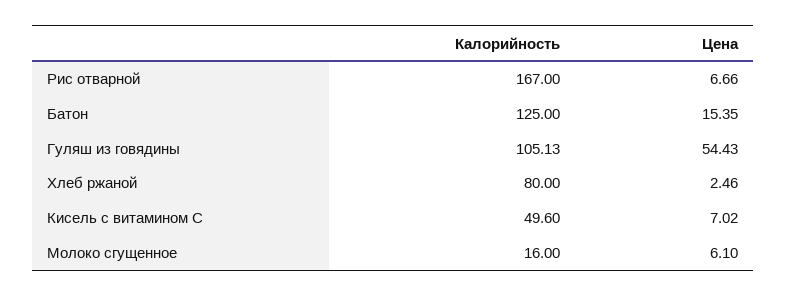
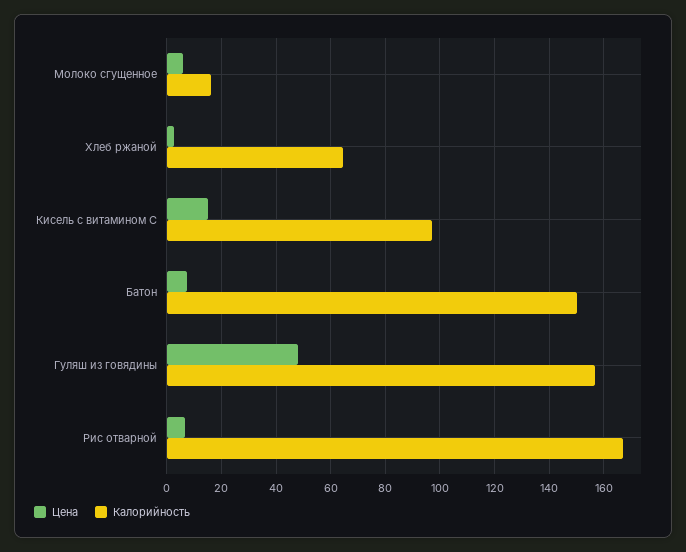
Калорийность, Батон: 125 -> 150
Цена, Батон: 15.35 -> 7.5
Калорийность, Гуляш из говядины: 105.13 -> 157.5
Цена, Гуляш из говядины: 54.43 -> 47.5
Калорийность, Хлеб ржаной: 80 -> 65
Калорийность, Кисель с витамином С: 49.6 -> 97.5
Цена, Кисель с витамином С: 7.02 -> 15

